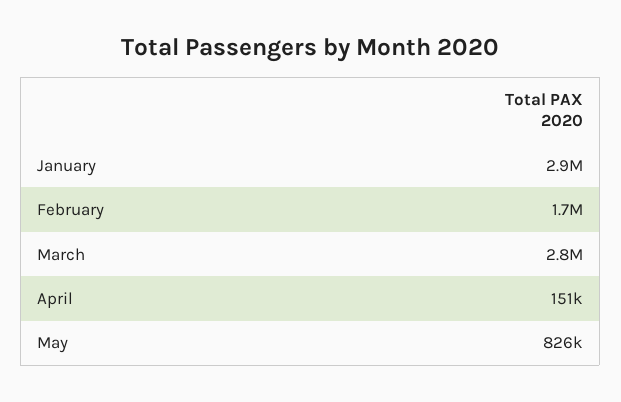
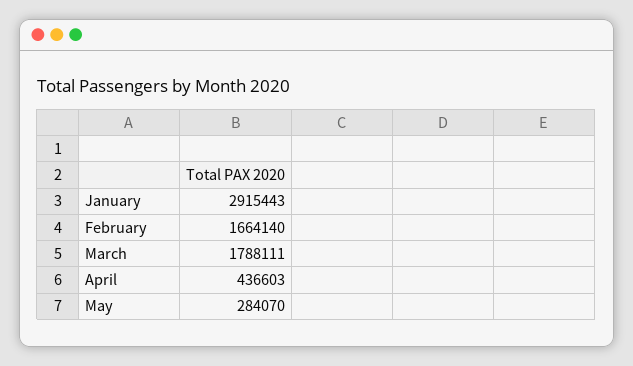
March: 2800000 -> 1788111
April: 151000 -> 436603
May: 826000 -> 284070

